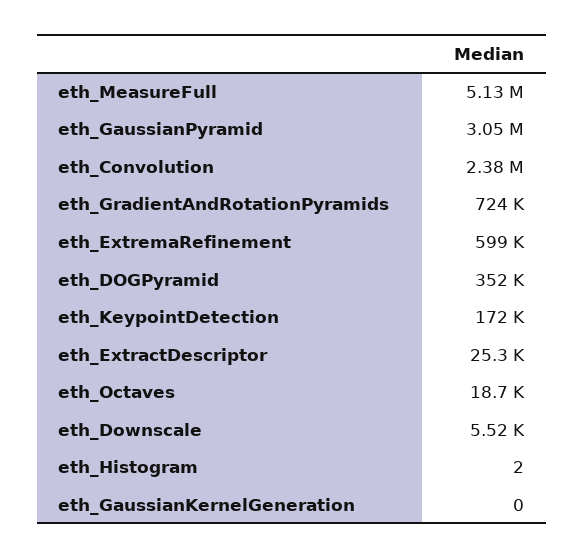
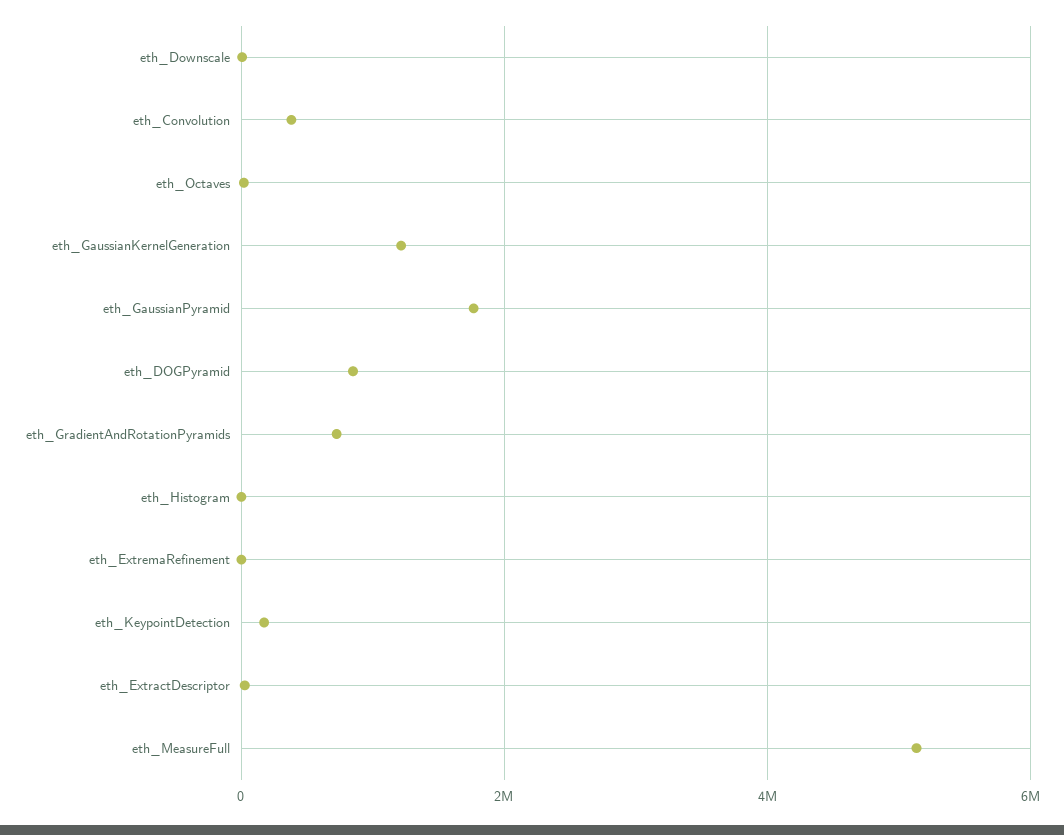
eth_GaussianPyramid: 3050000 -> 1800000
eth_Convolution: 2380000 -> 400000
eth_ExtremaRefinement: 599000 -> 0
eth_DOGPyramid: 352000 -> 800000
eth_GaussianKernelGeneration: 0 -> 1200000

